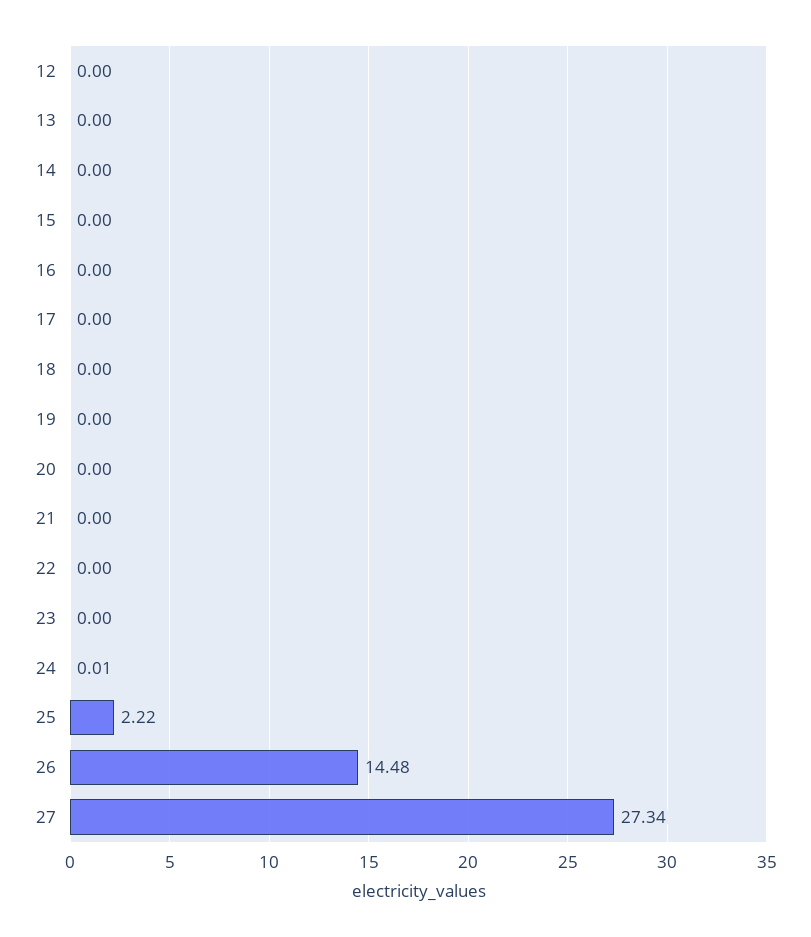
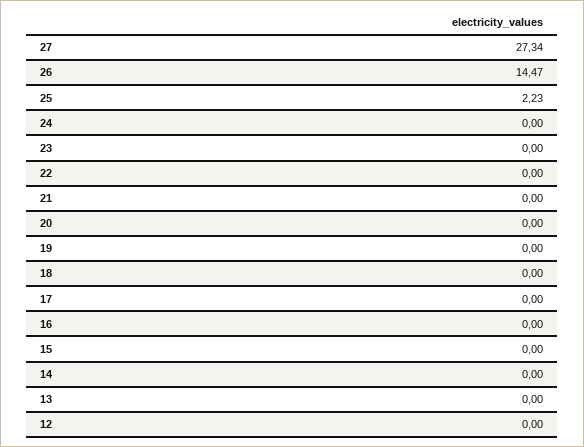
24: 0.01 -> 0
25: 2.22 -> 2.23
26: 14.48 -> 14.47

